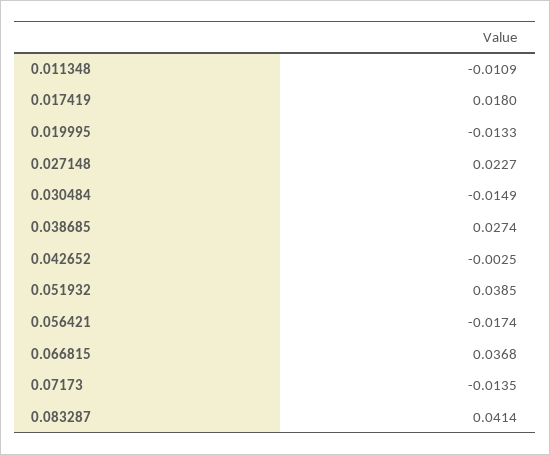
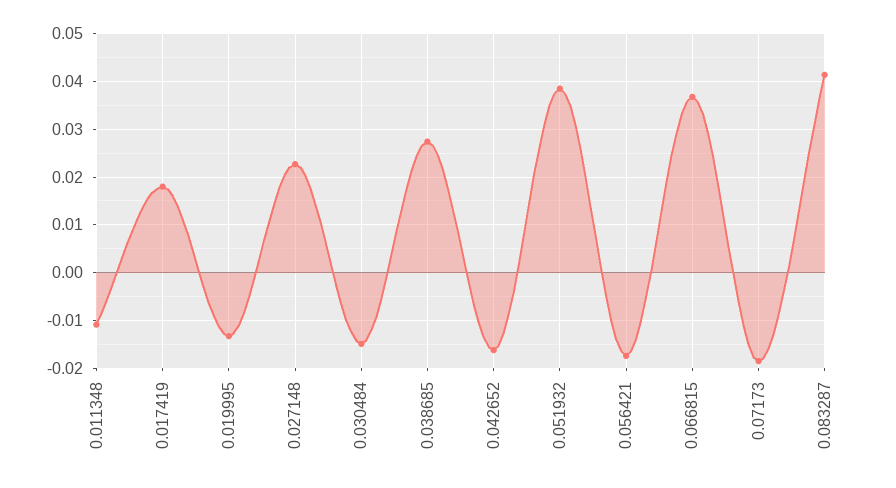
0.042652: -0.0025 -> -0.016
0.07173: -0.0135 -> -0.018

